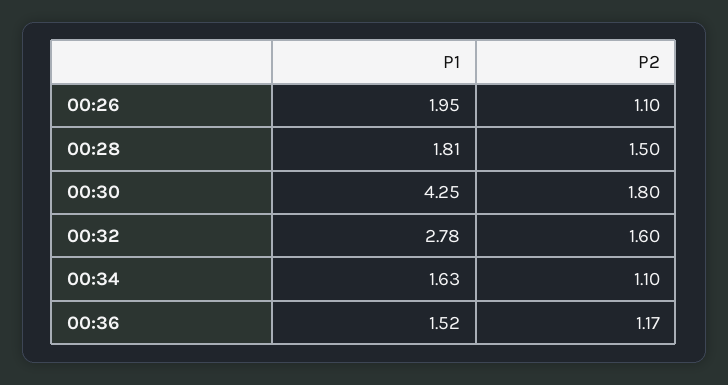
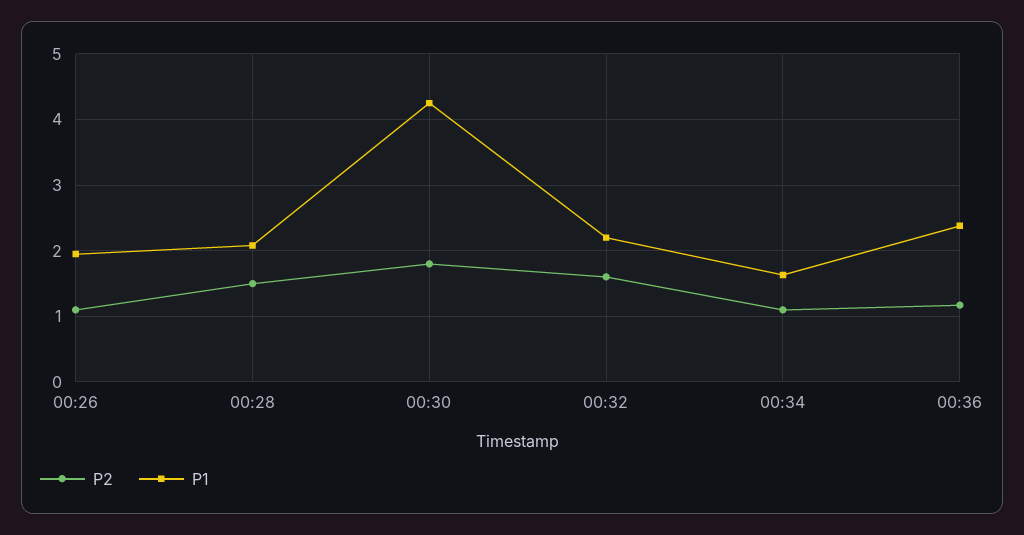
P1, 00:28: 1.81 -> 2.1
P1, 00:32: 2.78 -> 2.2
P1, 00:36: 1.52 -> 2.4

